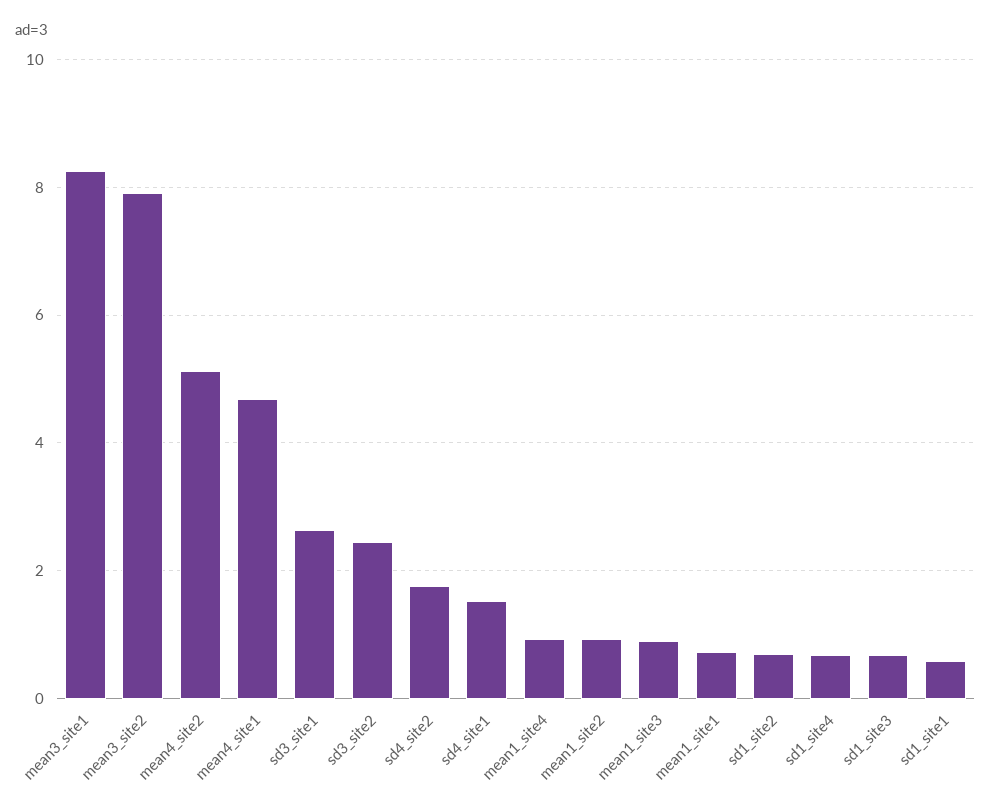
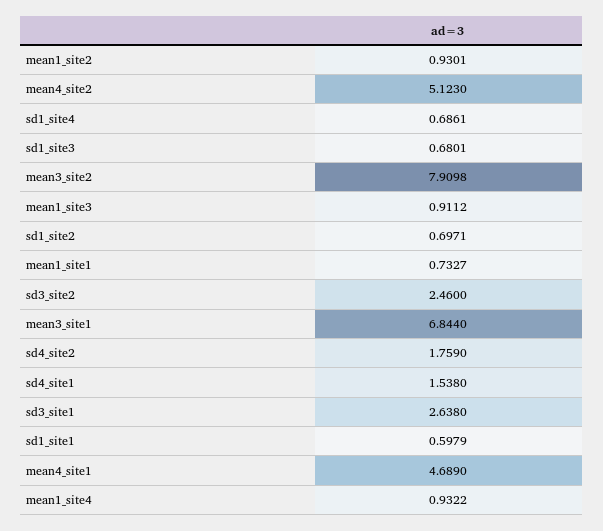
mean3_site1: 8.2 -> 6.844

